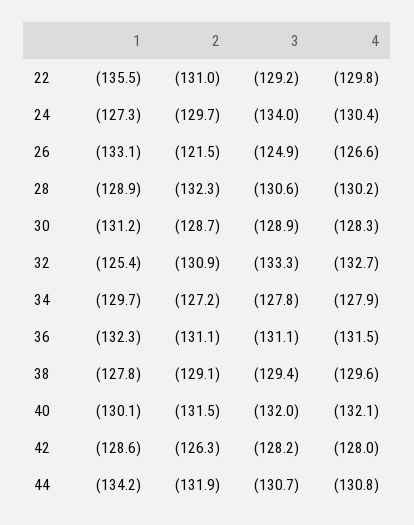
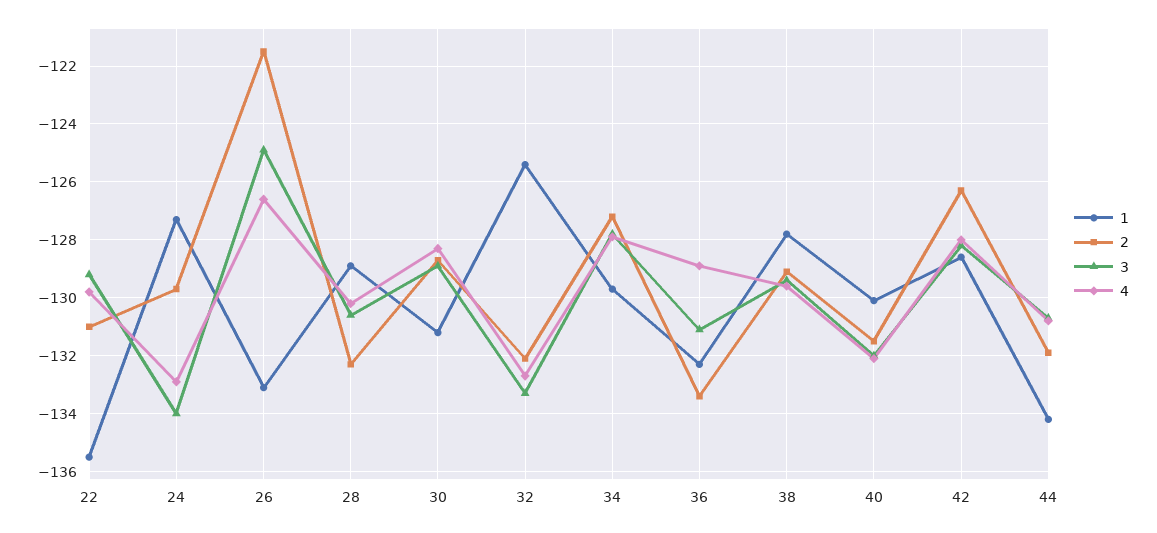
4, 24: -130.4 -> -133
2, 32: -130.9 -> -132
2, 36: -131.1 -> -133.5
4, 36: -131.5 -> -129

